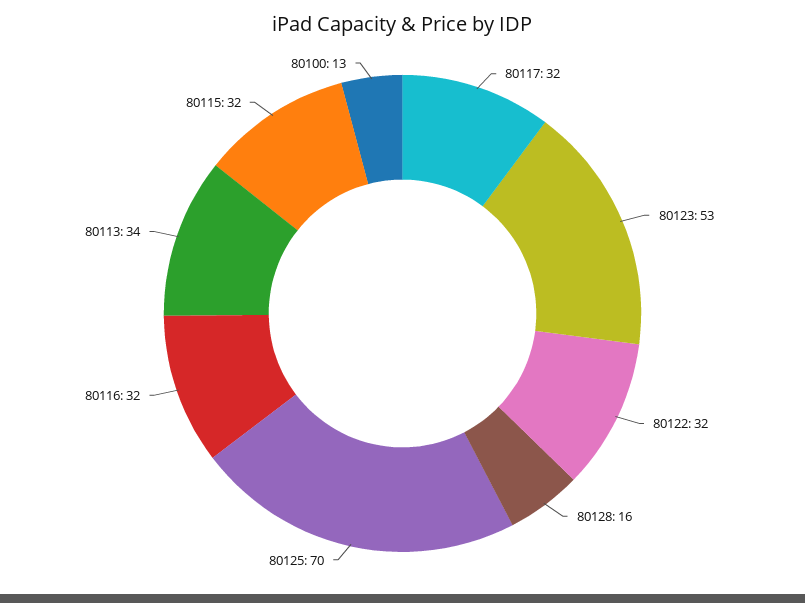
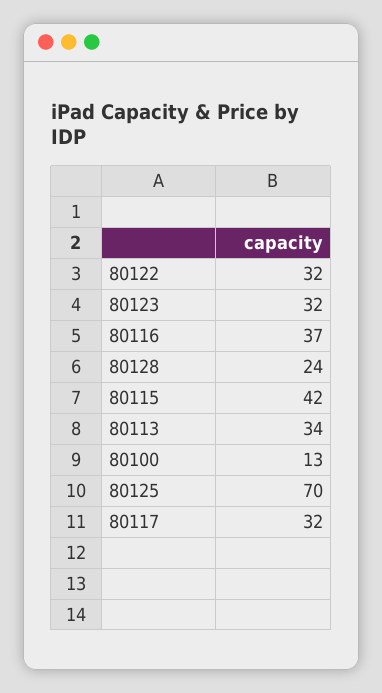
80123: 53 -> 32
80128: 16 -> 24
80116: 32 -> 37
80115: 32 -> 42

